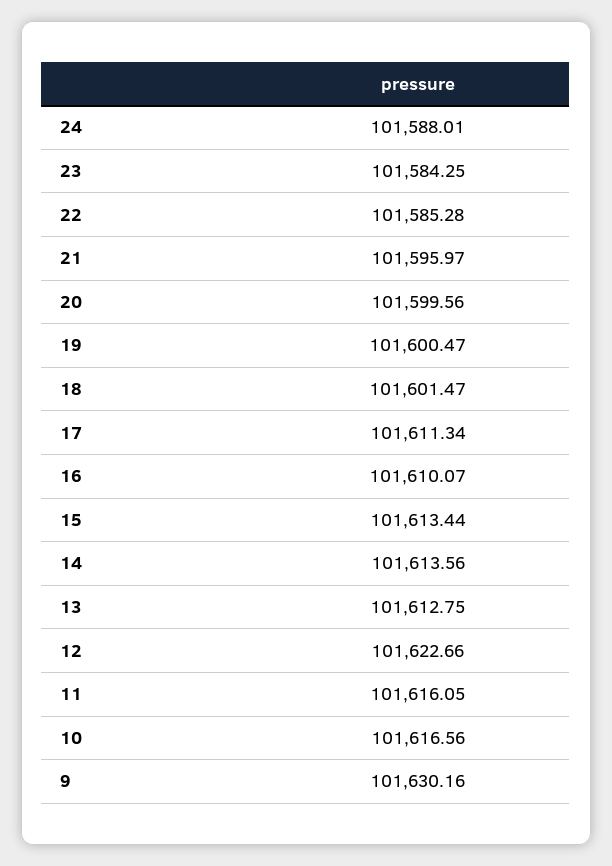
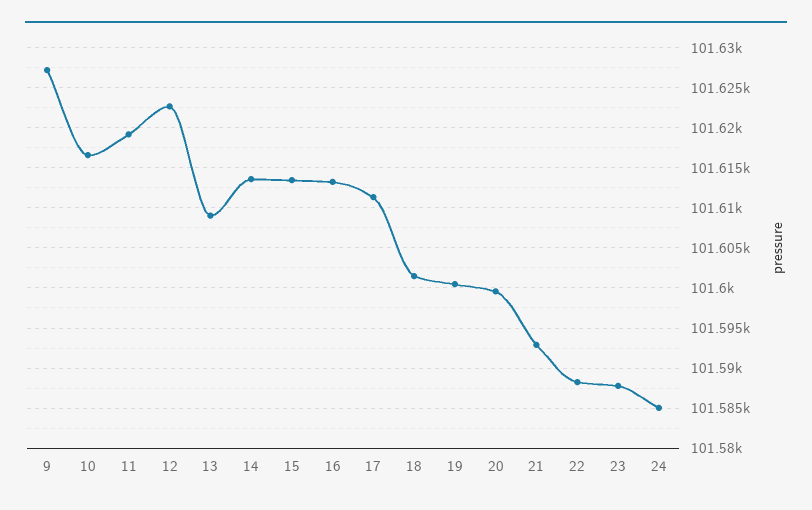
24: 101588.01 -> 101585
23: 101584.25 -> 101588
22: 101585.28 -> 101588
21: 101595.97 -> 101593
16: 101610.07 -> 101613
13: 101612.75 -> 101609
11: 101616.05 -> 101619
9: 101630.16 -> 101627

